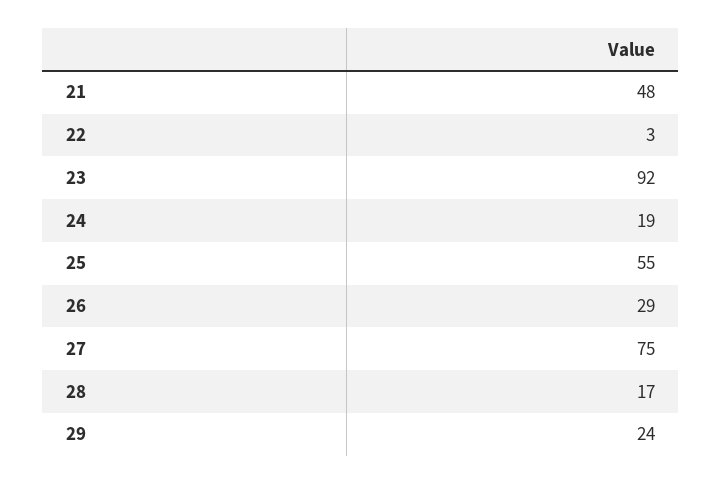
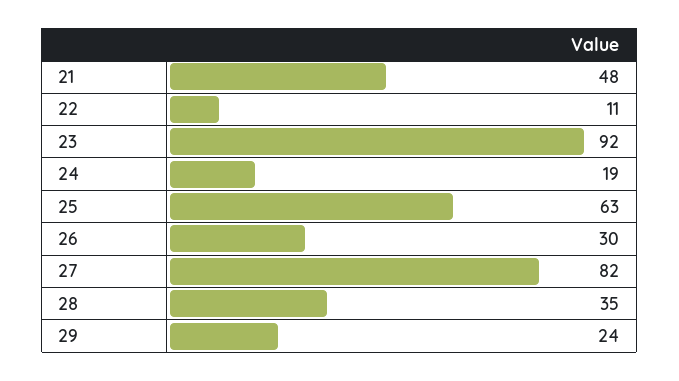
22: 3 -> 11
25: 55 -> 63
26: 29 -> 30
27: 75 -> 82
28: 17 -> 35

